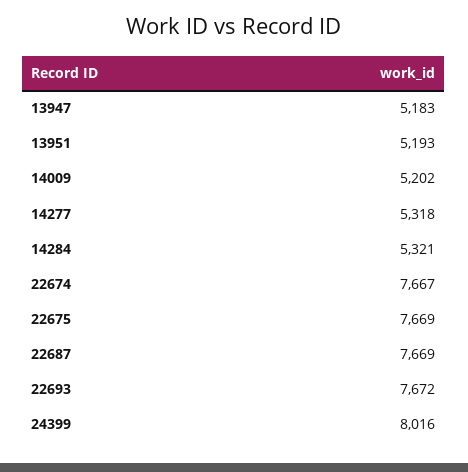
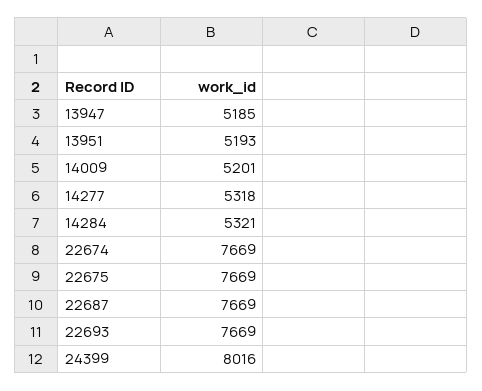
13947: 5183 -> 5185
14009: 5202 -> 5201
22674: 7667 -> 7669
22693: 7672 -> 7669

